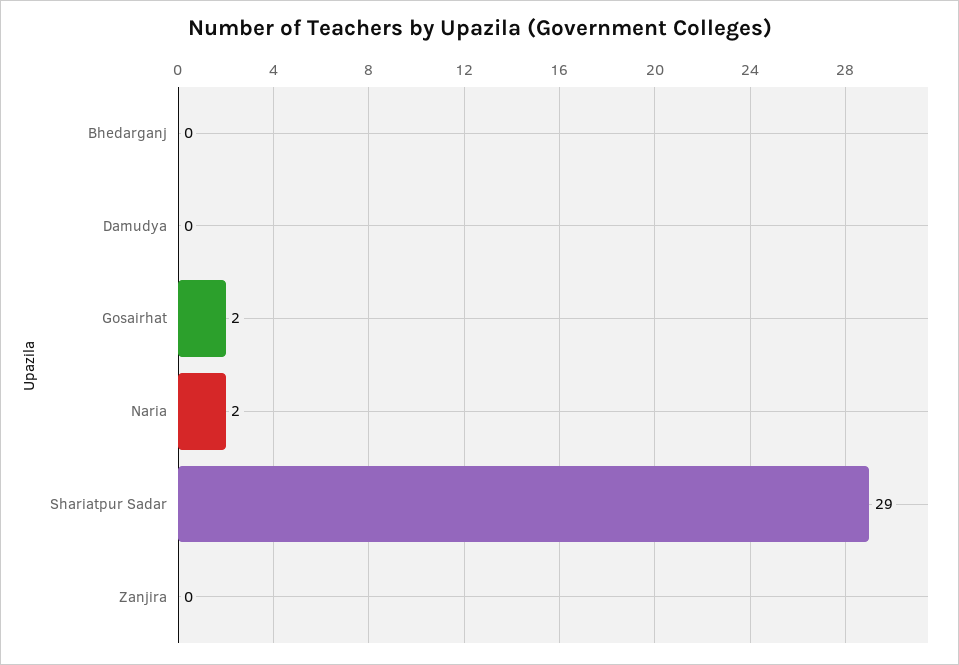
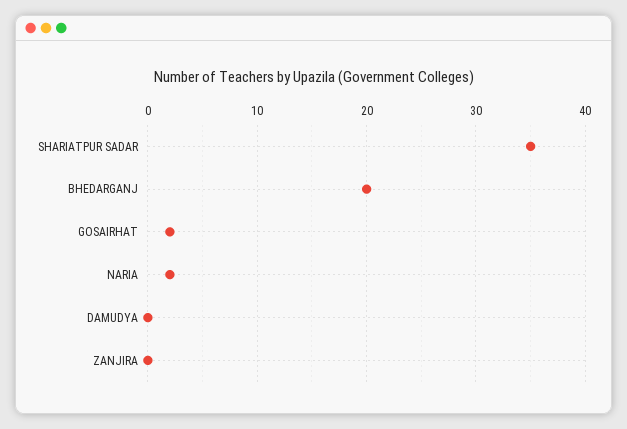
Bhedarganj: 0 -> 20
Shariatpur Sadar: 29 -> 35

